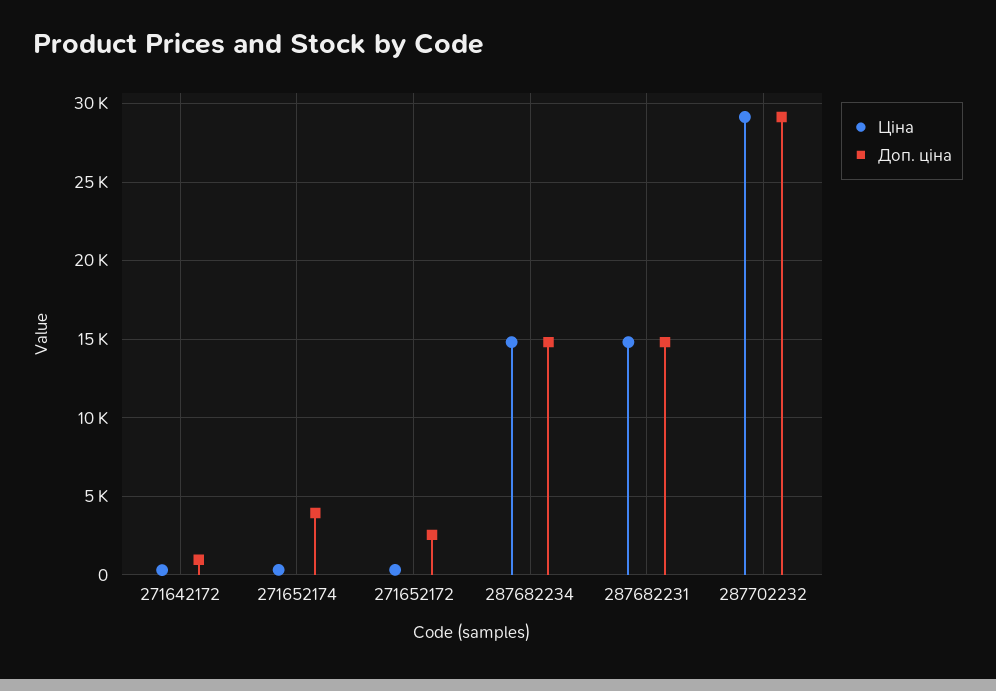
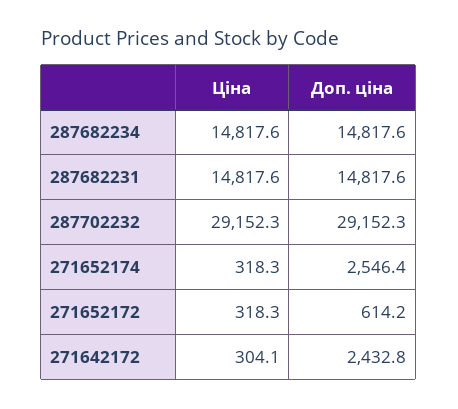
Доп. ціна, 271642172: 1000 -> 2432.8
Доп. ціна, 271652174: 4000 -> 2546.4
Доп. ціна, 271652172: 2500 -> 614.2

